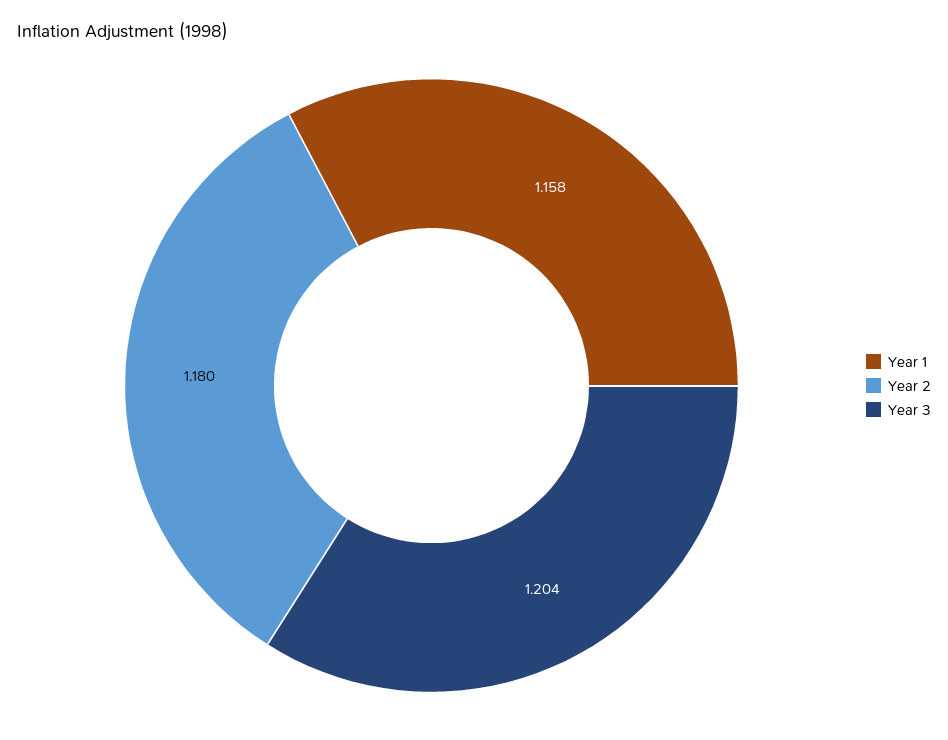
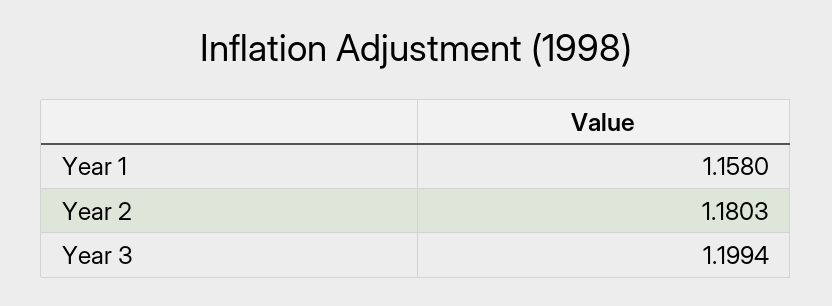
Year 3: 1.204 -> 1.1994

